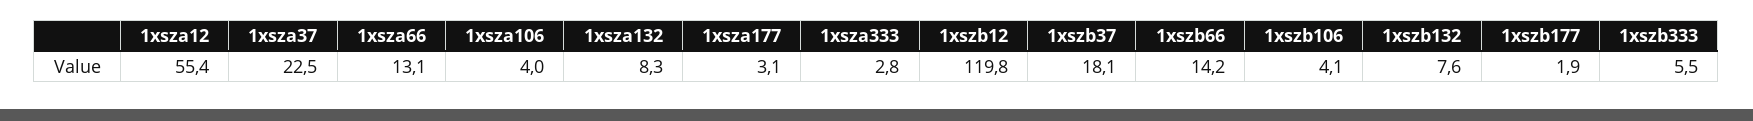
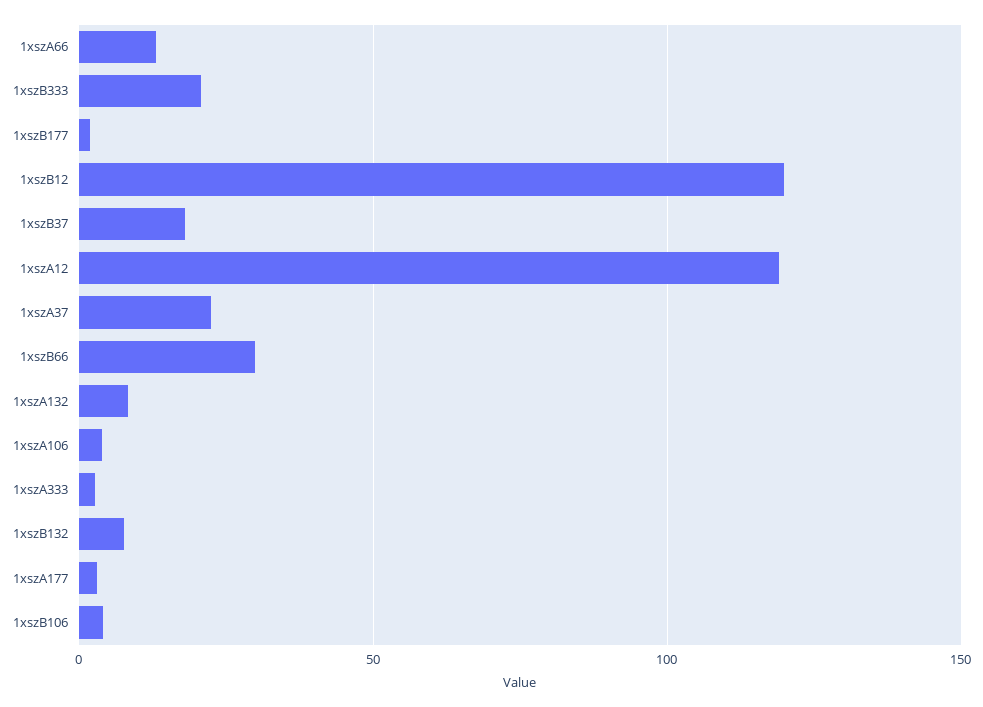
1xsza12: 55.4 -> 120
1xszb66: 14.2 -> 30
1xszb333: 5.5 -> 20

